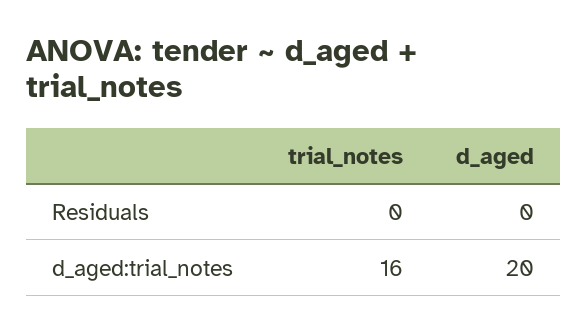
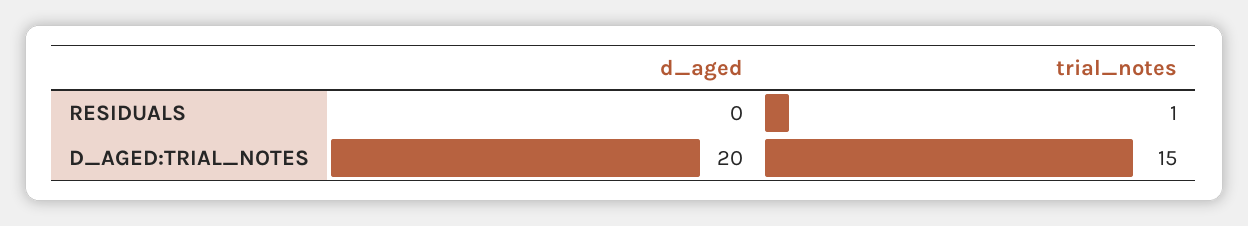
trial_notes, Residuals: 0 -> 1
trial_notes, d_aged:trial_notes: 16 -> 15

